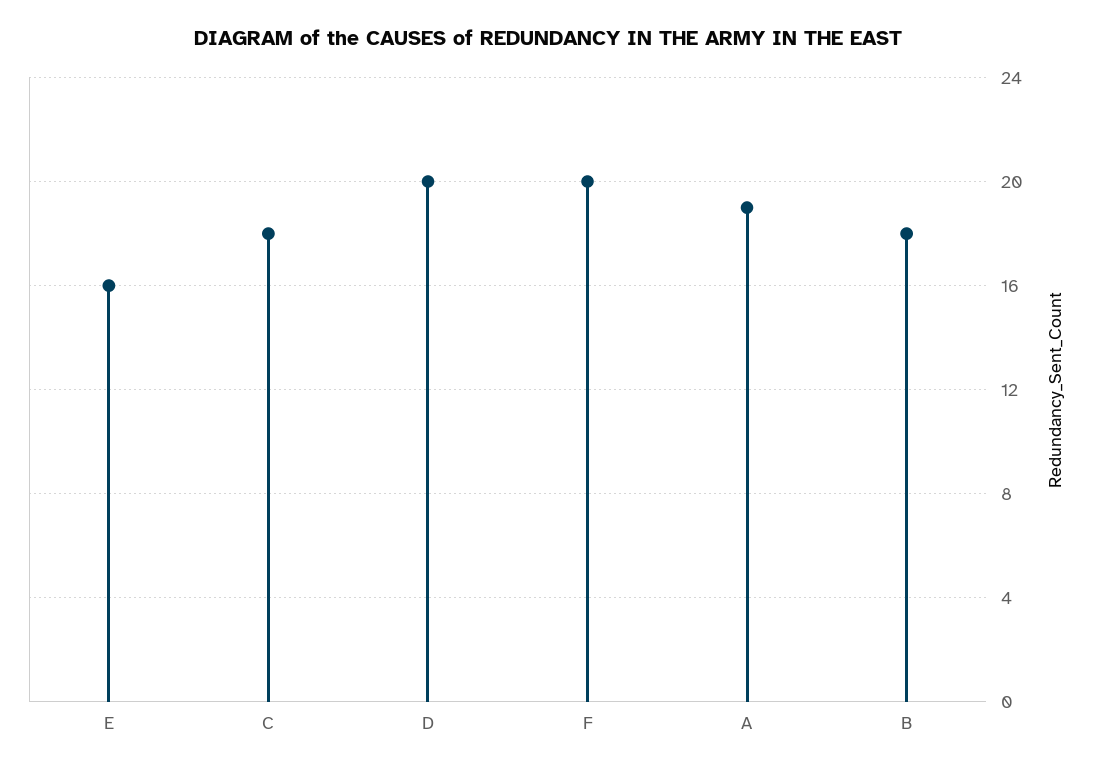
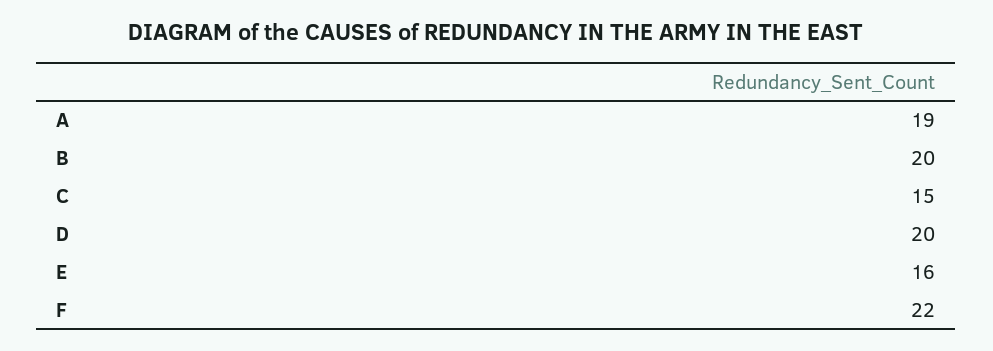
C: 18 -> 15
F: 20 -> 22
B: 18 -> 20

